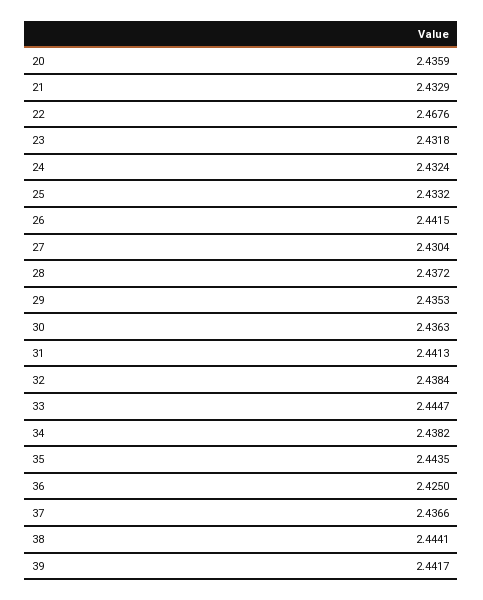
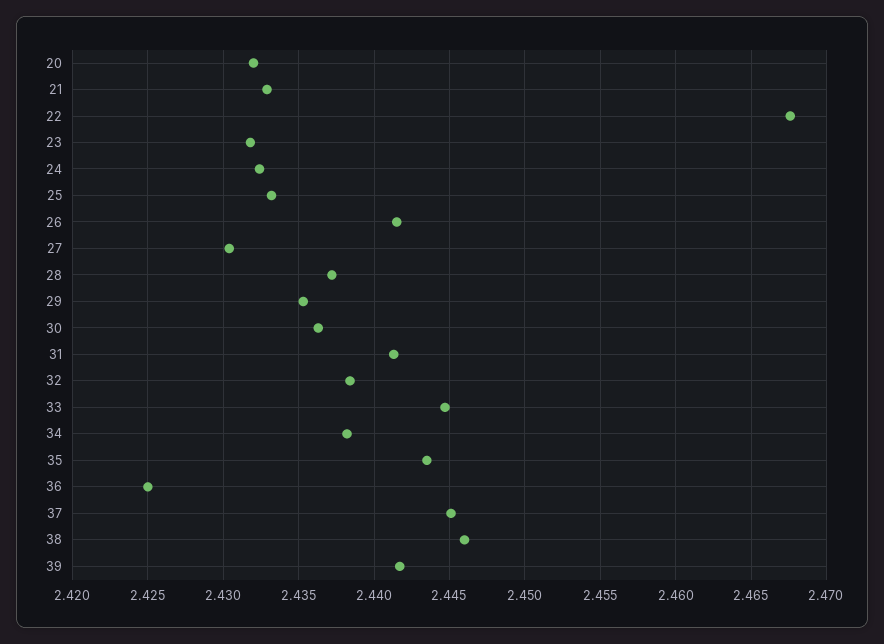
20: 2.4359 -> 2.432
37: 2.4366 -> 2.445
38: 2.4441 -> 2.446

